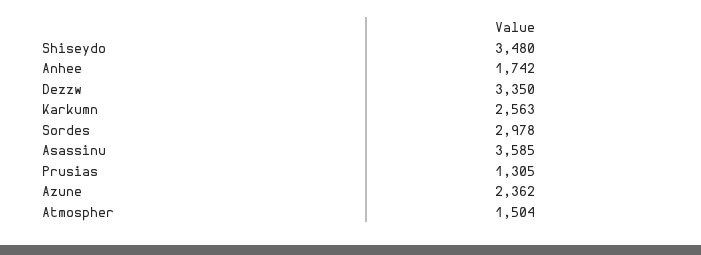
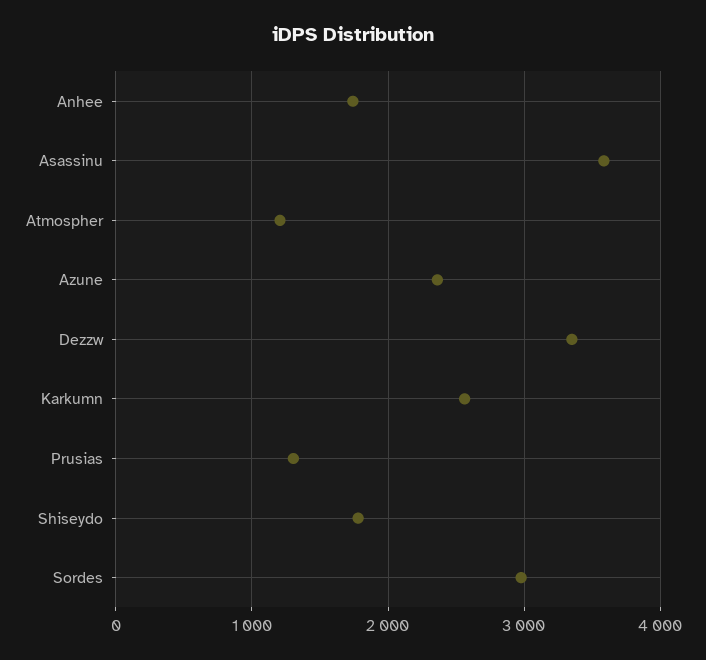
Shiseydo: 3480 -> 1800
Atmospher: 1504 -> 1200

